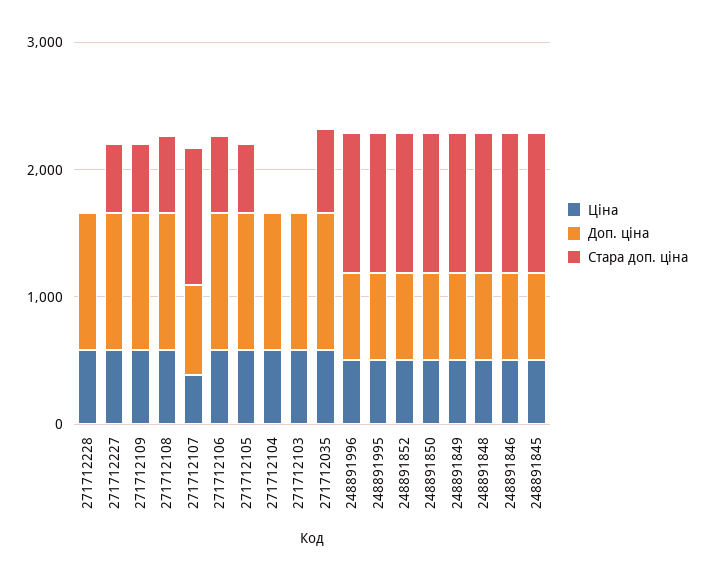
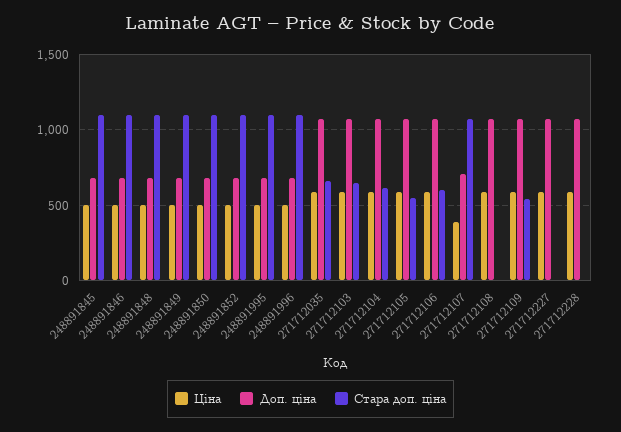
Стара доп. ціна, 271712227: 600 -> 0
Стара доп. ціна, 271712108: 600 -> 0
Стара доп. ціна, 271712104: 0 -> 600
Стара доп. ціна, 271712103: 0 -> 650

